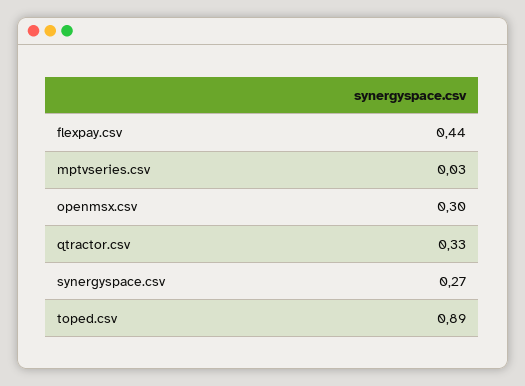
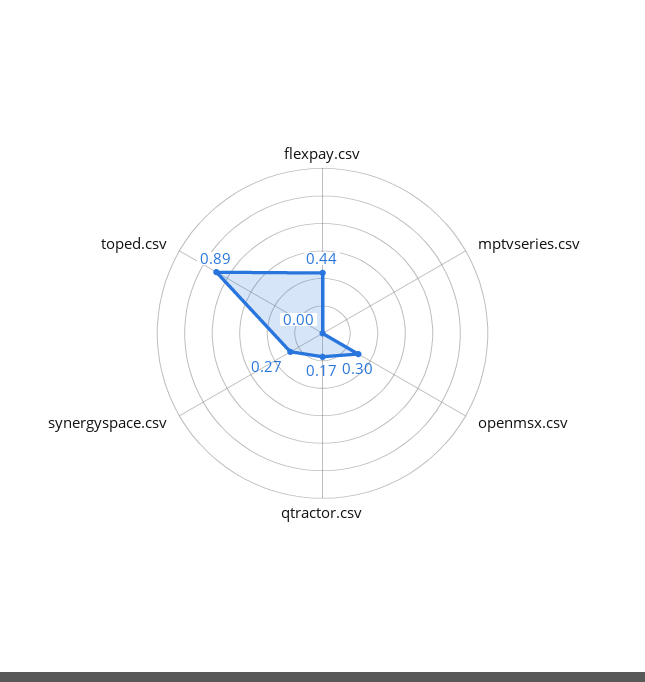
mptvseries.csv: 0.03 -> 0
qtractor.csv: 0.33 -> 0.17

